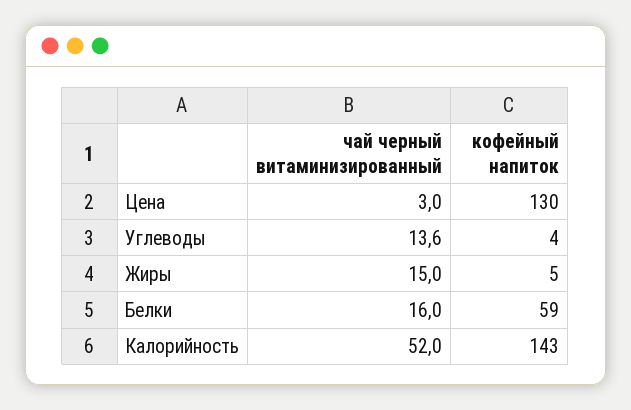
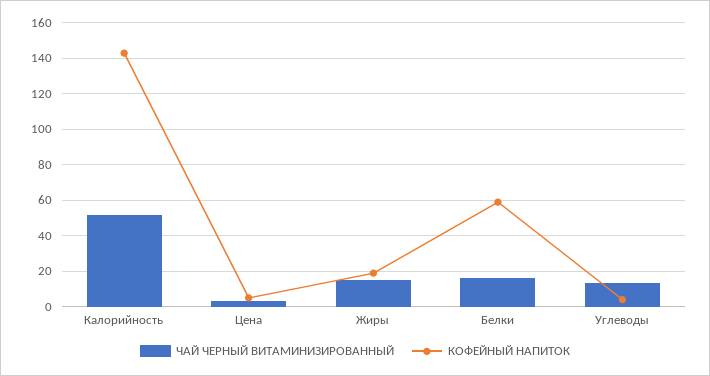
кофейный напиток, Цена: 130 -> 5
кофейный напиток, Жиры: 5 -> 20

